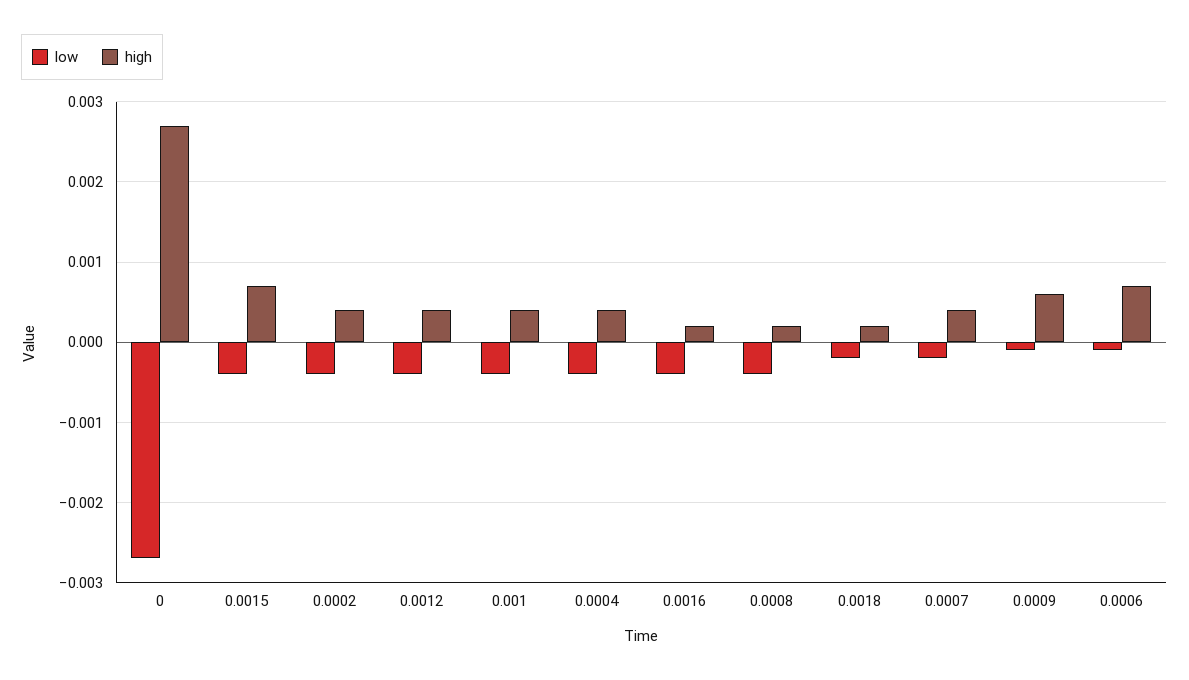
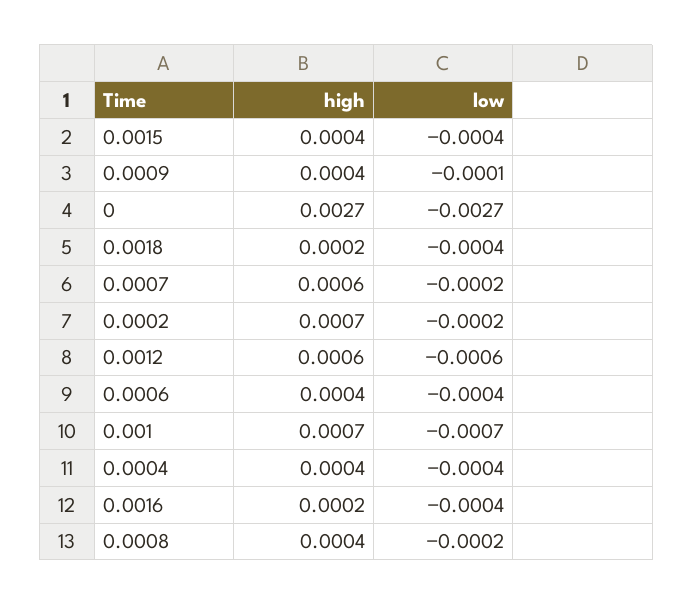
high, 0.0015: 0.0007 -> 0.0004
low, 0.0002: -0.0004 -> -0.0002
high, 0.0002: 0.0004 -> 0.0007
low, 0.0012: -0.0004 -> -0.0006
high, 0.0012: 0.0004 -> 0.0006
low, 0.001: -0.0004 -> -0.0007
high, 0.001: 0.0004 -> 0.0007
low, 0.0008: -0.0004 -> -0.0002
high, 0.0008: 0.0002 -> 0.0004
low, 0.0018: -0.0002 -> -0.0004
high, 0.0007: 0.0004 -> 0.0006
high, 0.0009: 0.0006 -> 0.0004
low, 0.0006: -0.0001 -> -0.0004
high, 0.0006: 0.0007 -> 0.0004

